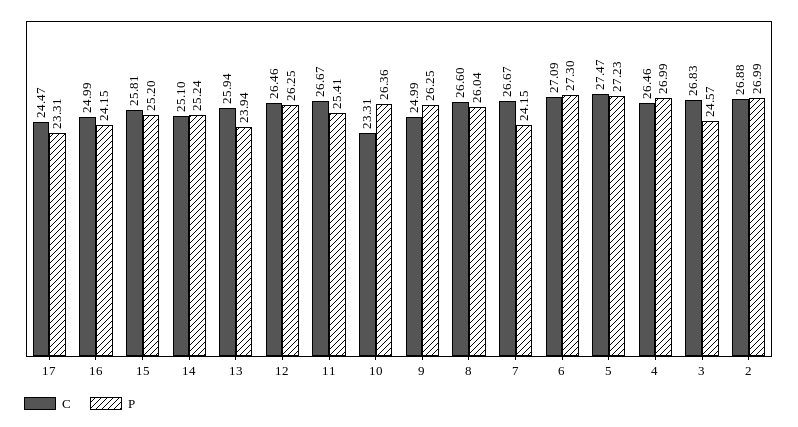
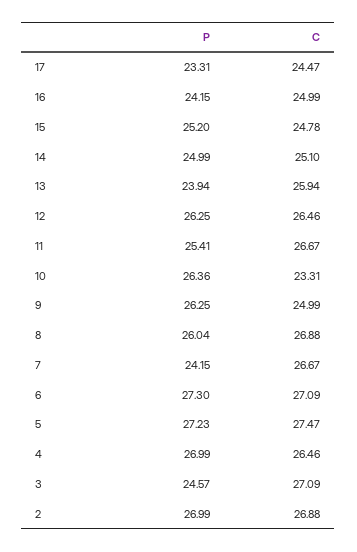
C, 15: 25.81 -> 24.78
P, 14: 25.24 -> 24.99
C, 8: 26.6 -> 26.88
C, 3: 26.83 -> 27.09

